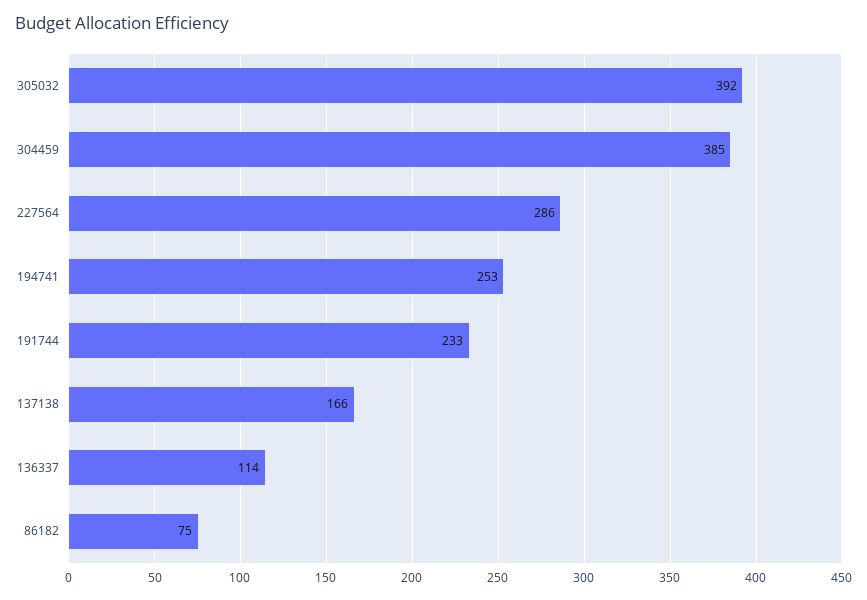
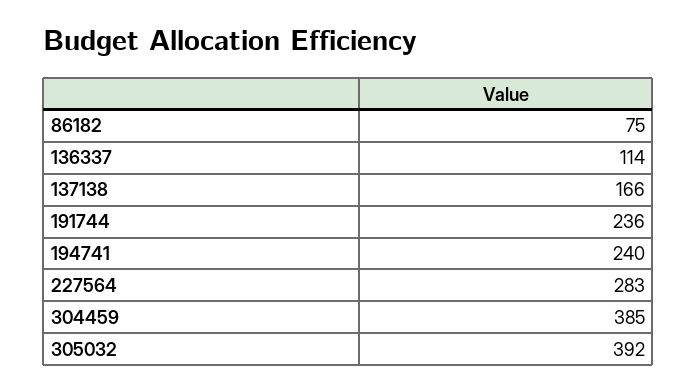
227564: 286 -> 283
194741: 253 -> 240
191744: 233 -> 236

